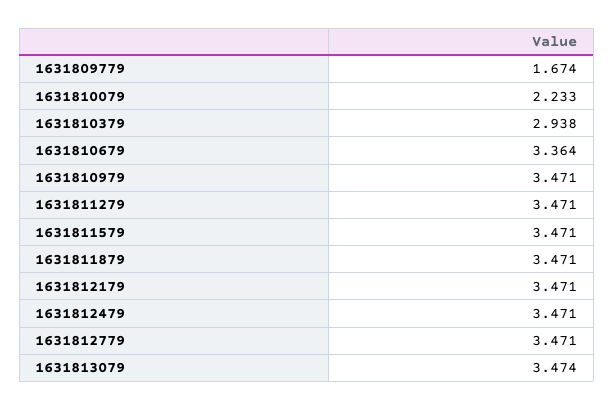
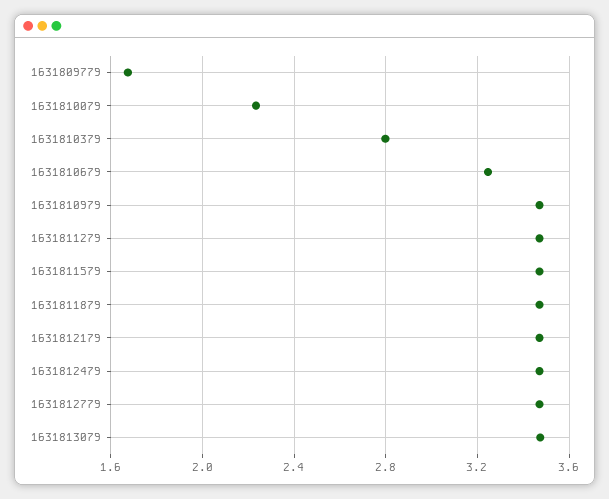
1631810379: 2.938 -> 2.8
1631810679: 3.364 -> 3.25

